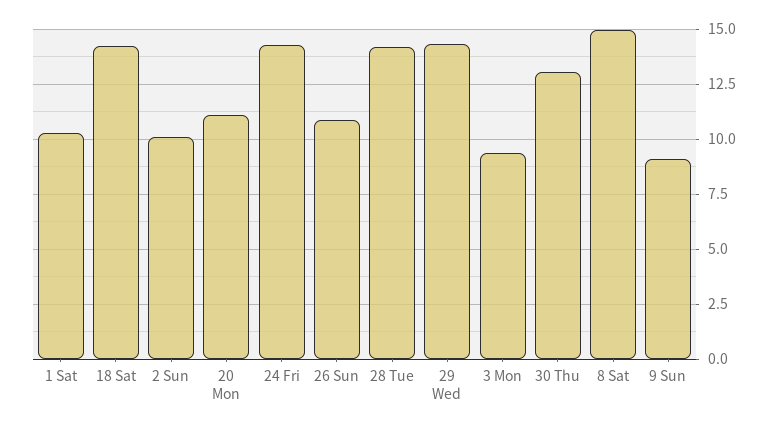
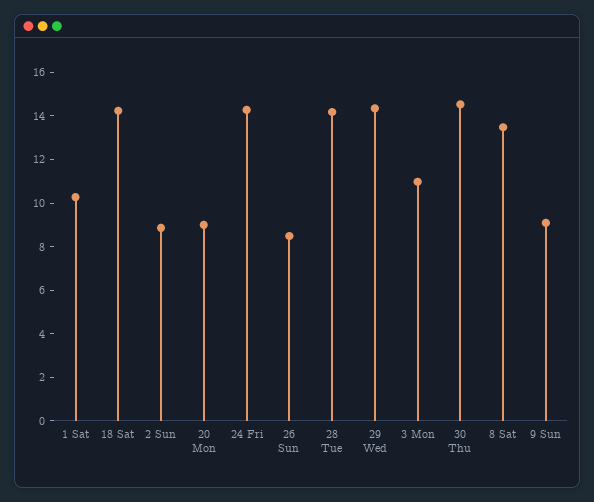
2 Sun: 10 -> 9
20 Mon: 11 -> 9
26 Sun: 11 -> 8.5
3 Mon: 9.5 -> 11
30 Thu: 13 -> 14.5
8 Sat: 15 -> 13.5

